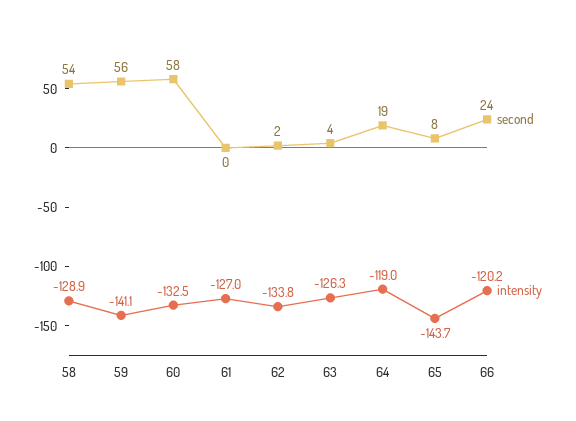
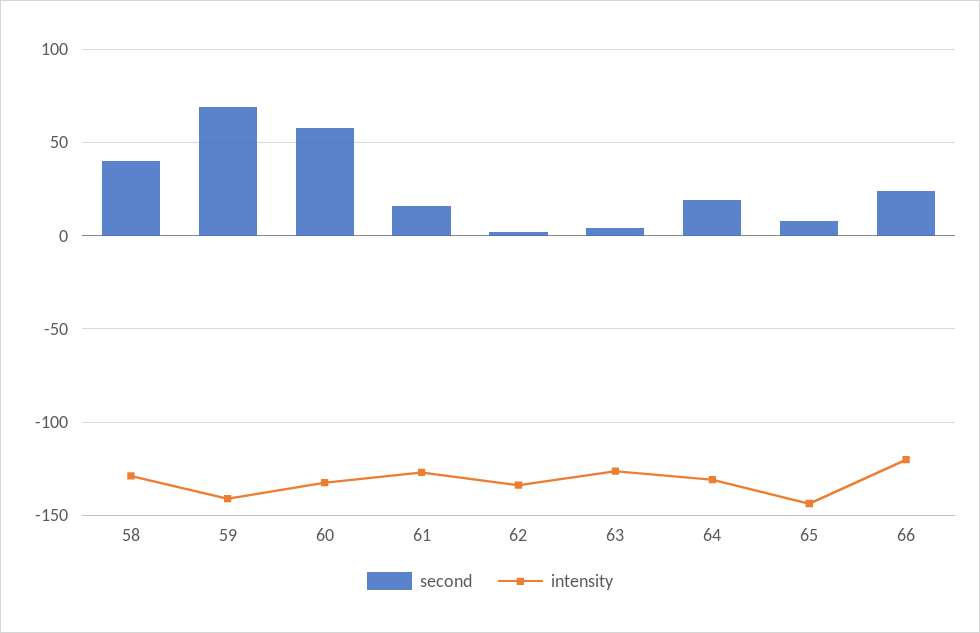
second, 58: 54 -> 40
second, 59: 56 -> 70
second, 61: 0 -> 15
intensity, 64: -119 -> -130

